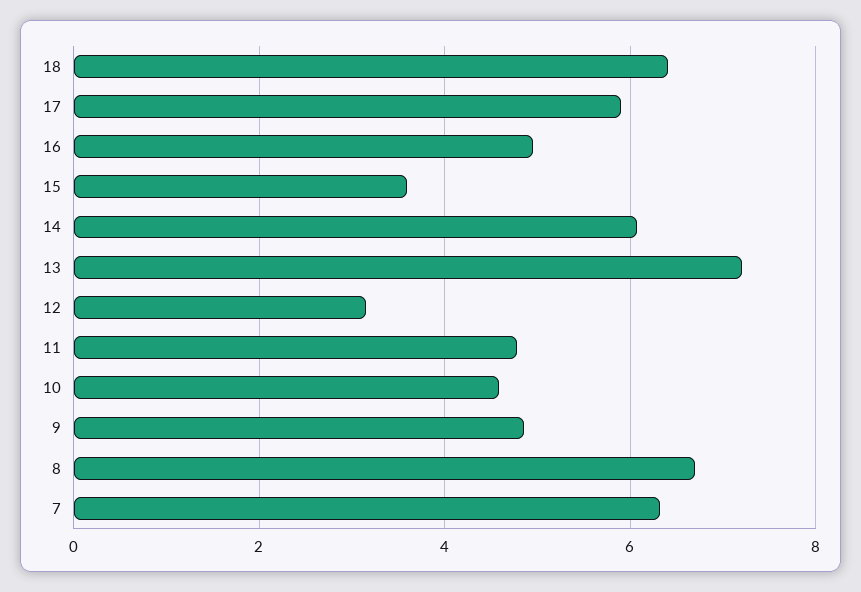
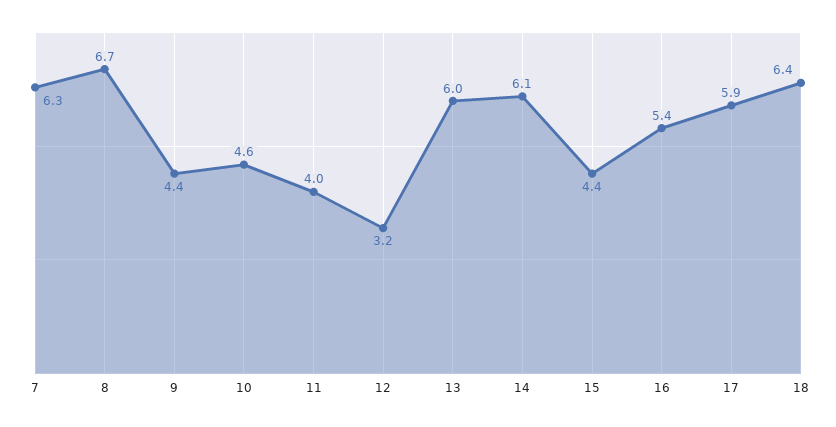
16: 5 -> 5.4
15: 3.6 -> 4.4
13: 7.2 -> 6
11: 4.8 -> 4
9: 4.8 -> 4.4

